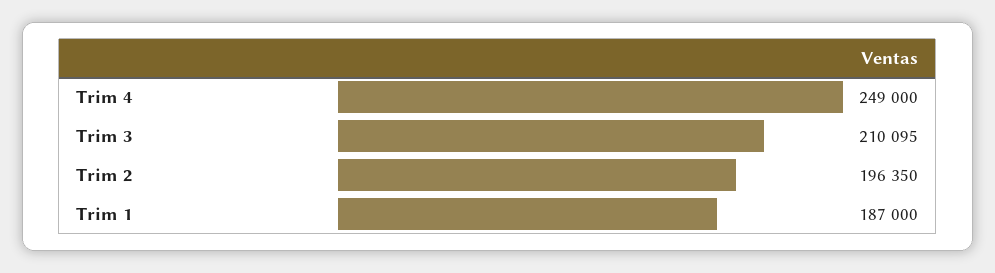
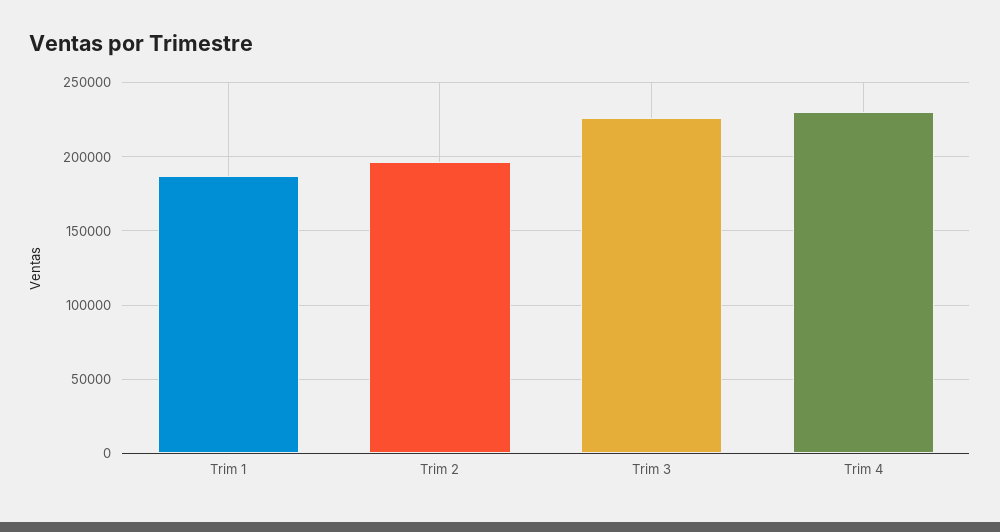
Trim 4: 249000 -> 230000
Trim 3: 210095 -> 225000

